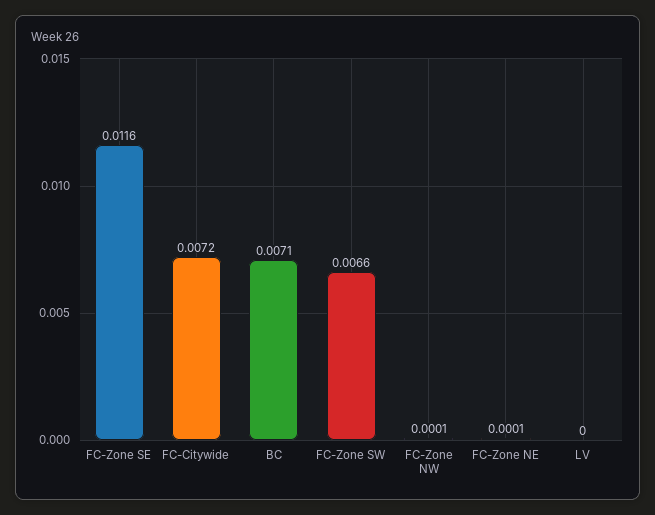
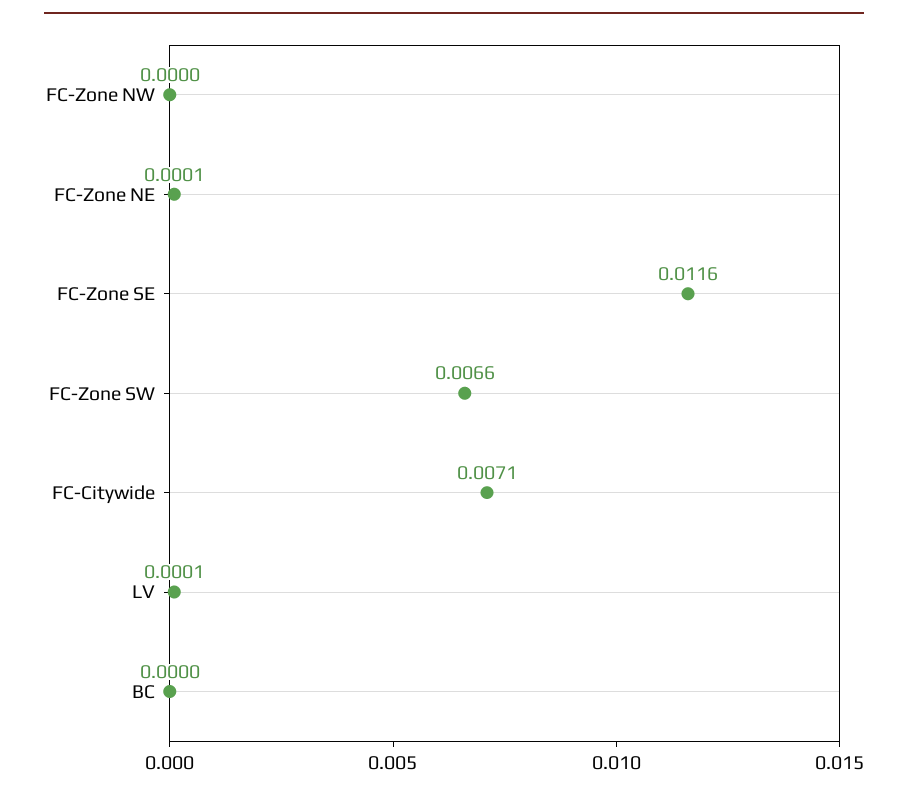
FC-Citywide: 0.0072 -> 0.0071
BC: 0.0071 -> 0
FC-Zone NW: 0.0001 -> 0
LV: 0 -> 0.0001

